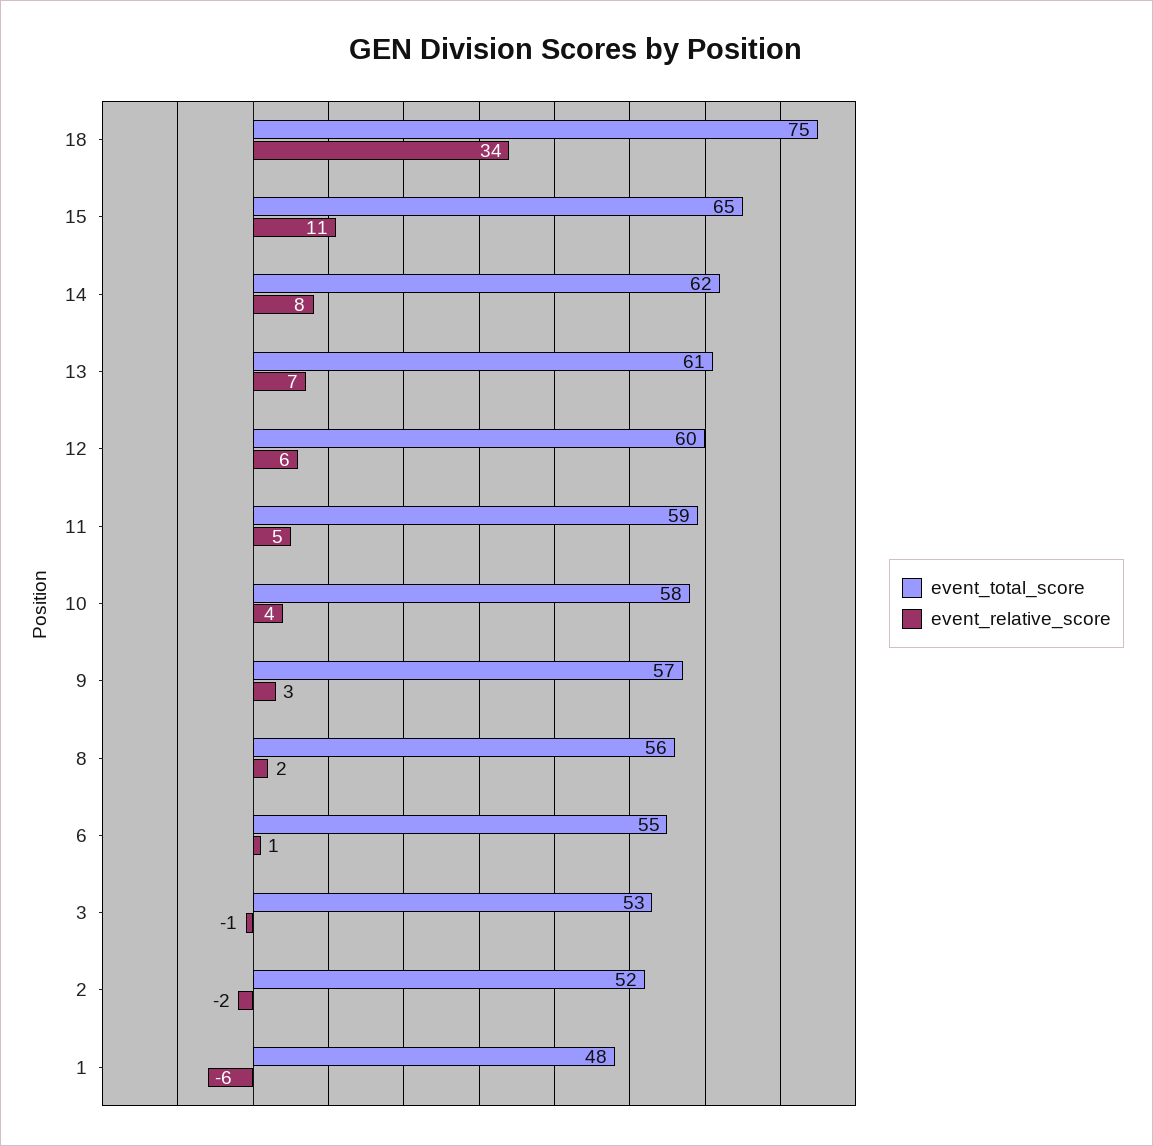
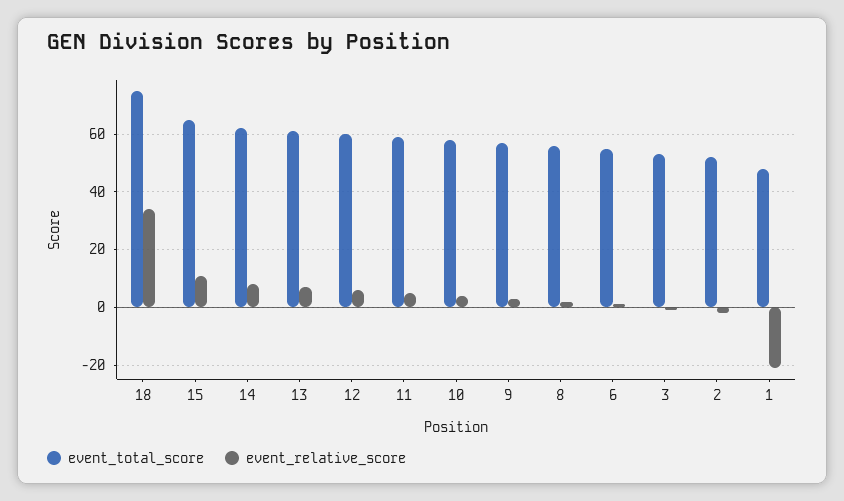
event_relative_score, 1: -6 -> -20

